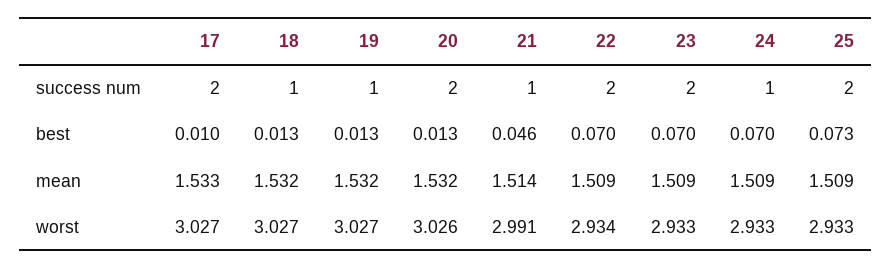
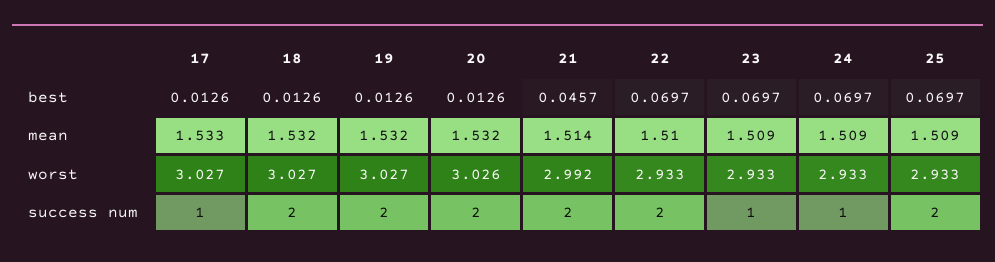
17, success num: 2 -> 1
18, success num: 1 -> 2
19, success num: 1 -> 2
21, success num: 1 -> 2
23, success num: 2 -> 1
17, best: 0.01 -> 0.0126
25, best: 0.073 -> 0.0697
22, mean: 1.509 -> 1.51
21, worst: 2.991 -> 2.992
22, worst: 2.934 -> 2.933

